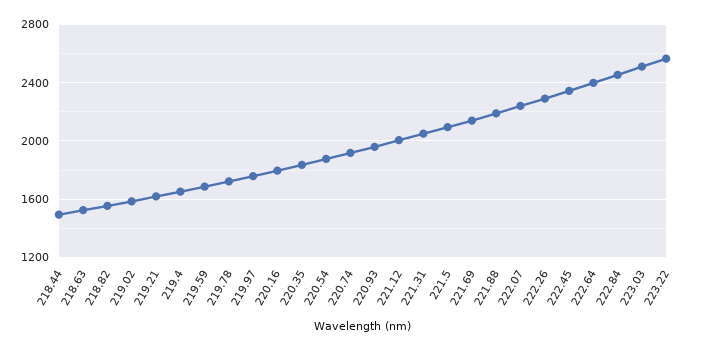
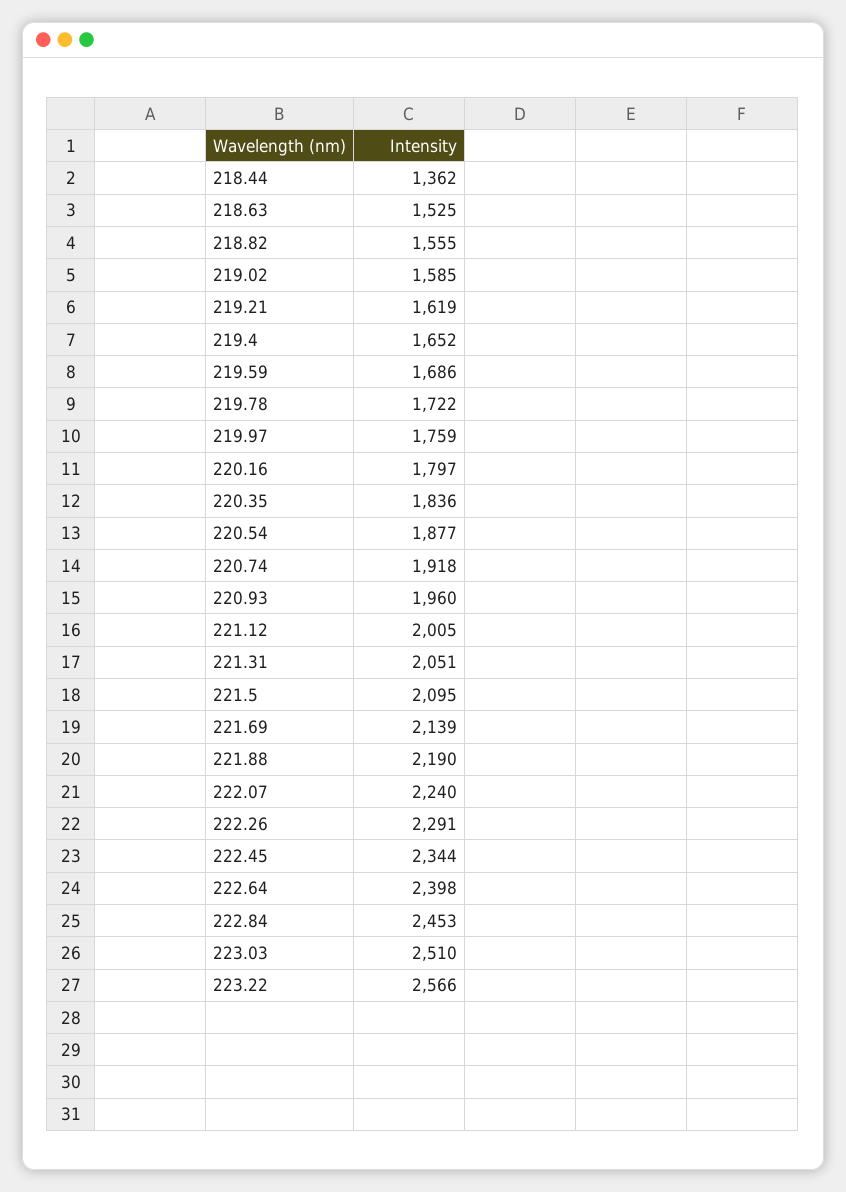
218.44: 1500 -> 1362

